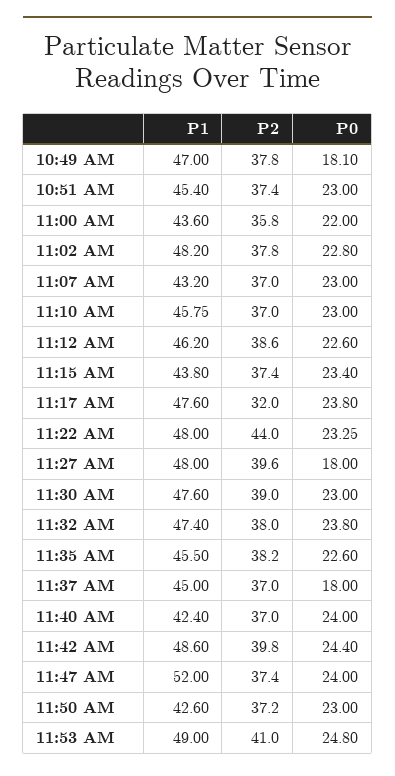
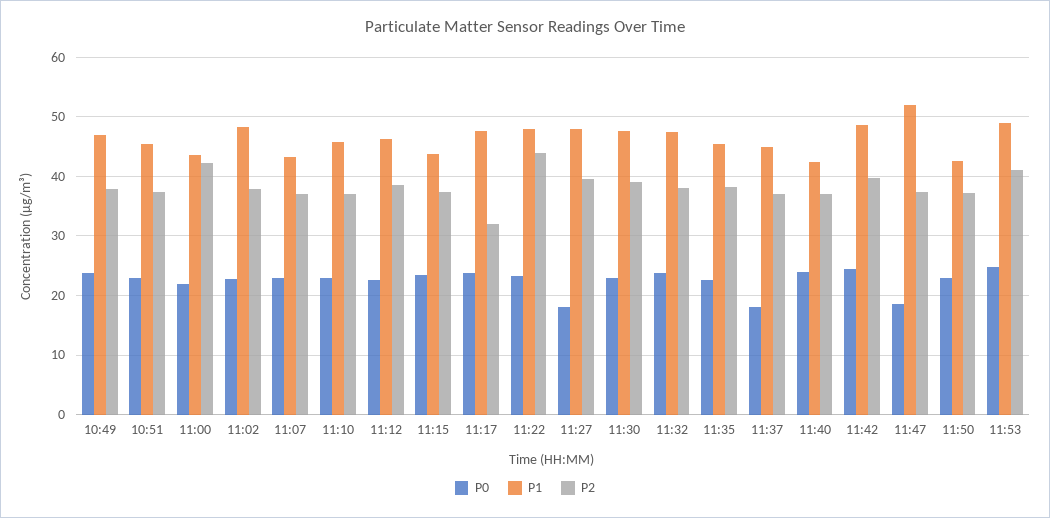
P0, 10:49 AM: 18.1 -> 24
P2, 11:00 AM: 35.8 -> 42
P0, 11:47 AM: 24 -> 18

